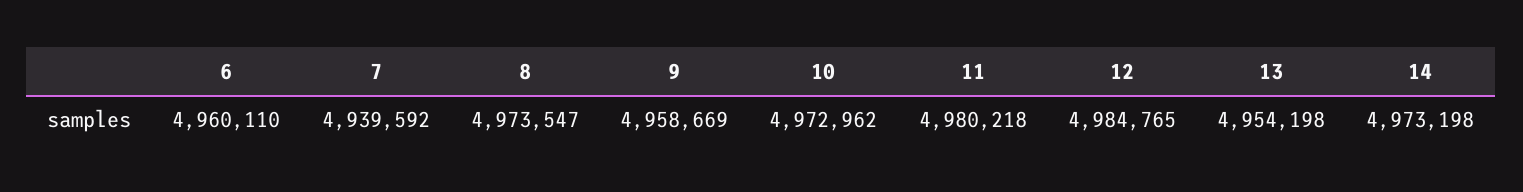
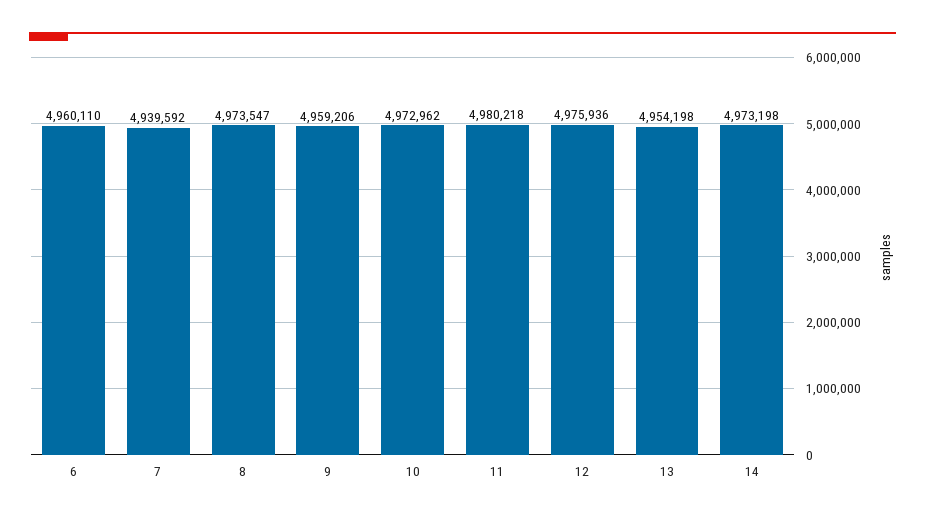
9: 4958669 -> 4959206
12: 4984765 -> 4975936

